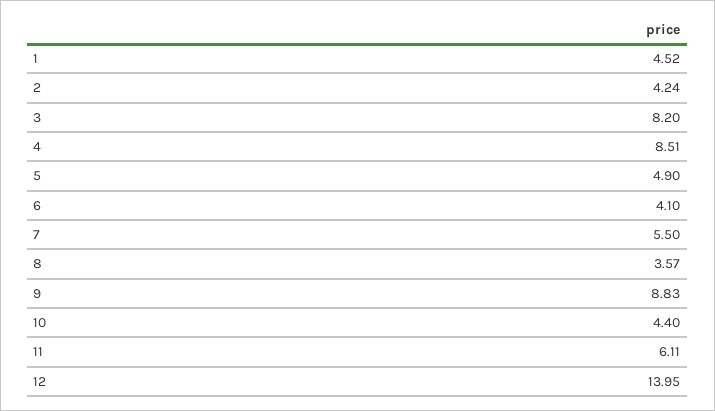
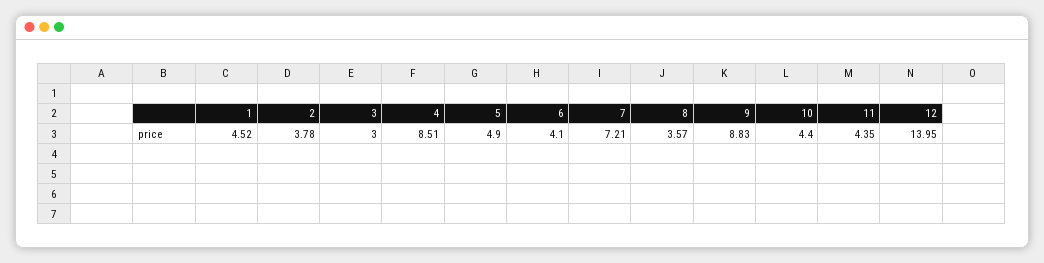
2: 4.24 -> 3.78
3: 8.2 -> 3
7: 5.5 -> 7.21
11: 6.11 -> 4.35

